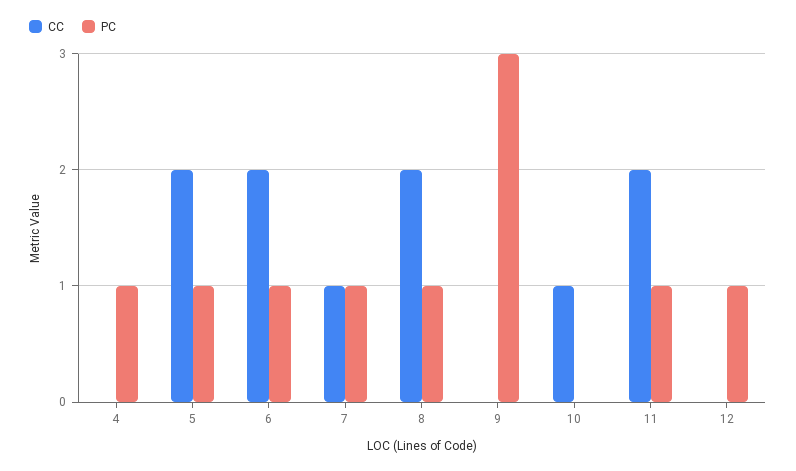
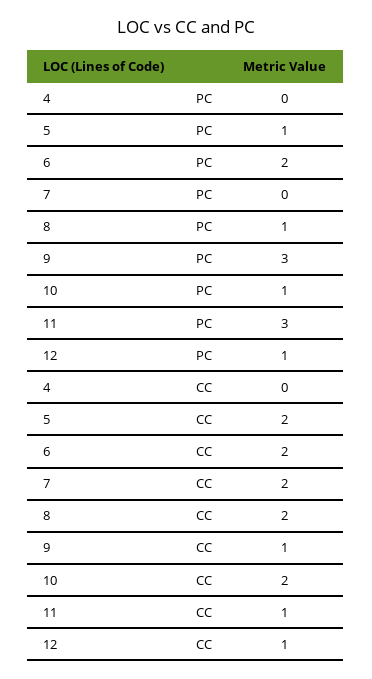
PC, 4: 1 -> 0
PC, 6: 1 -> 2
CC, 7: 1 -> 2
PC, 7: 1 -> 0
CC, 9: 0 -> 1
CC, 10: 1 -> 2
PC, 10: 0 -> 1
CC, 11: 2 -> 1
PC, 11: 1 -> 3
CC, 12: 0 -> 1

